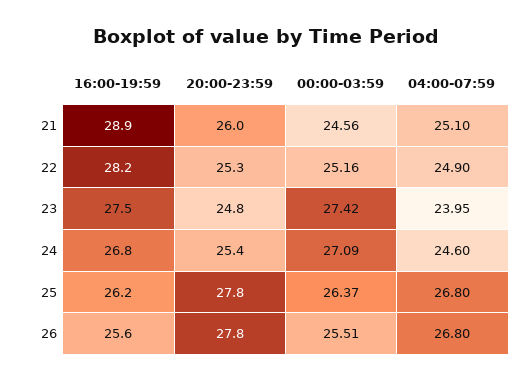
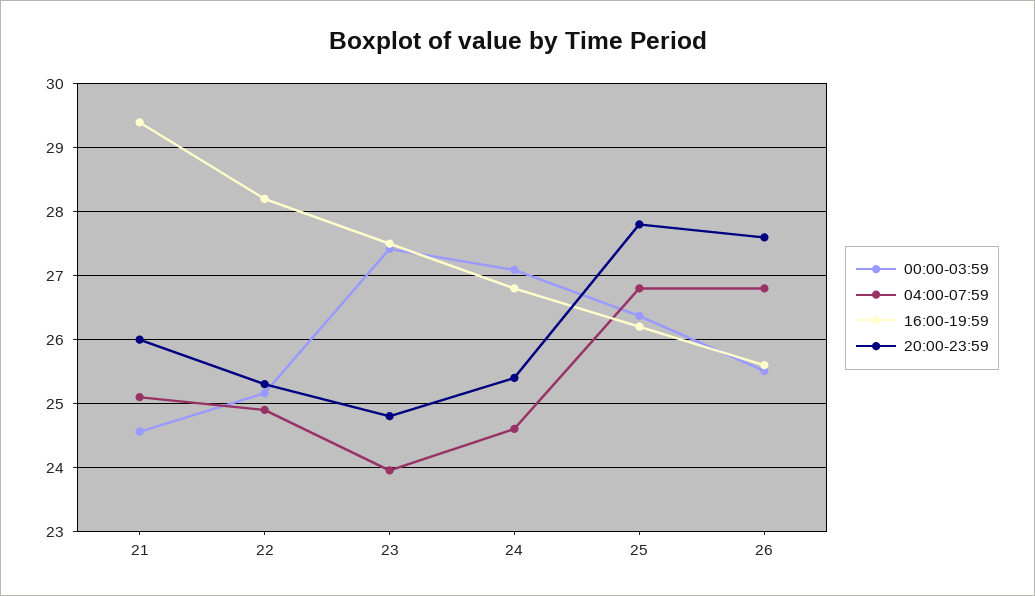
16:00-19:59, 21: 28.9 -> 29.4
20:00-23:59, 26: 27.8 -> 27.6

